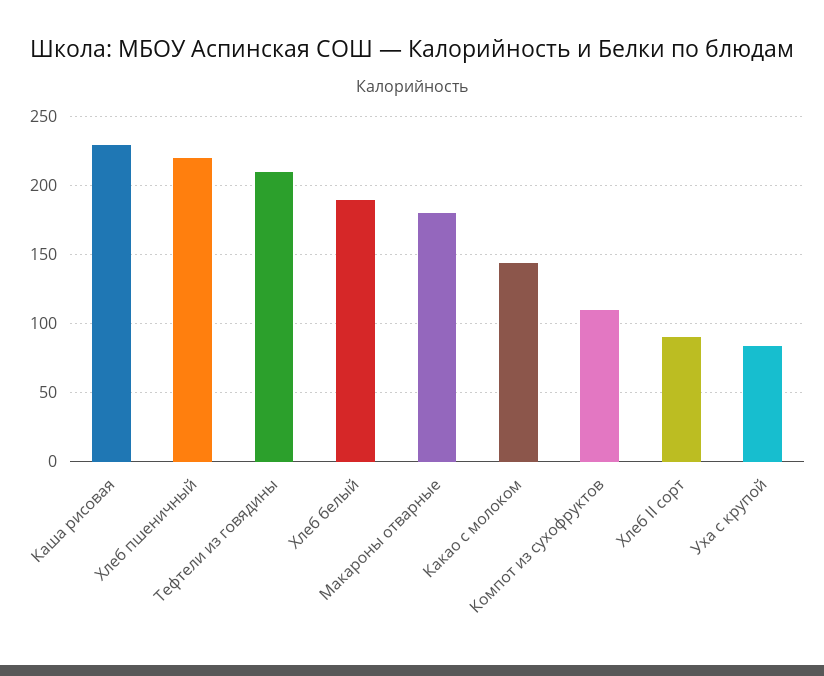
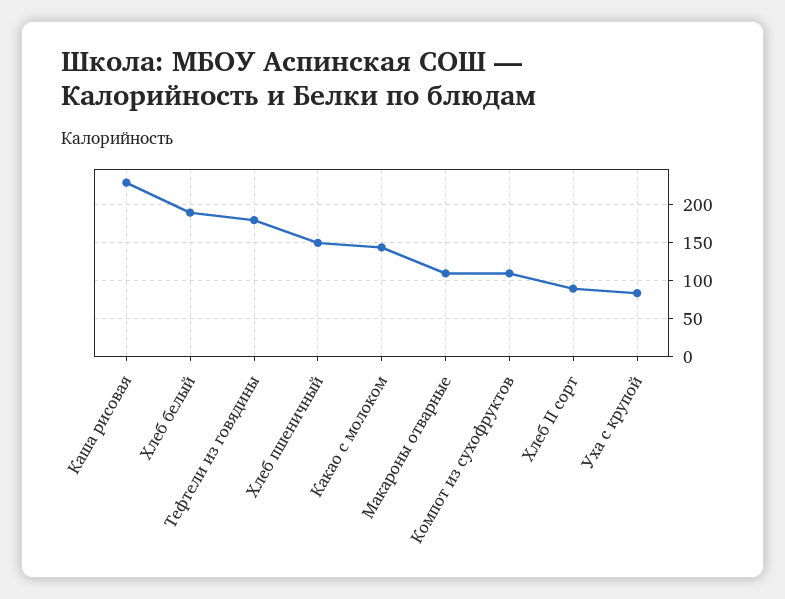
Хлеб пшеничный: 220 -> 150
Тефтели из говядины: 210 -> 180
Макароны отварные: 180 -> 110

